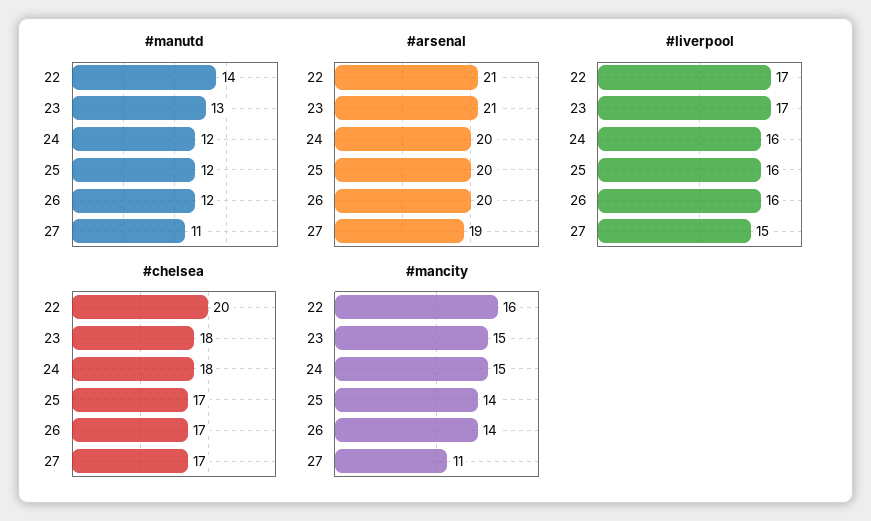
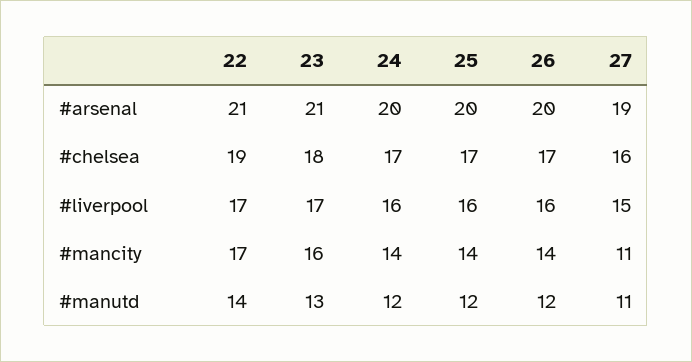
#chelsea, 22: 20 -> 19
#chelsea, 24: 18 -> 17
#chelsea, 27: 17 -> 16
#mancity, 22: 16 -> 17
#mancity, 23: 15 -> 16
#mancity, 24: 15 -> 14

